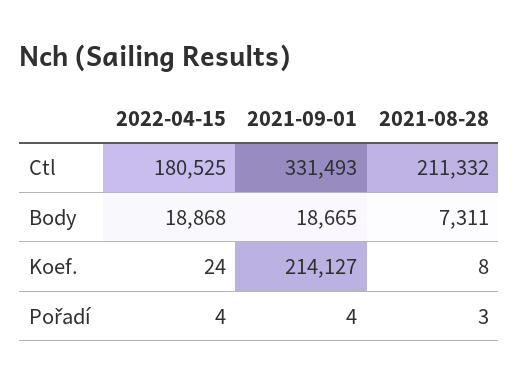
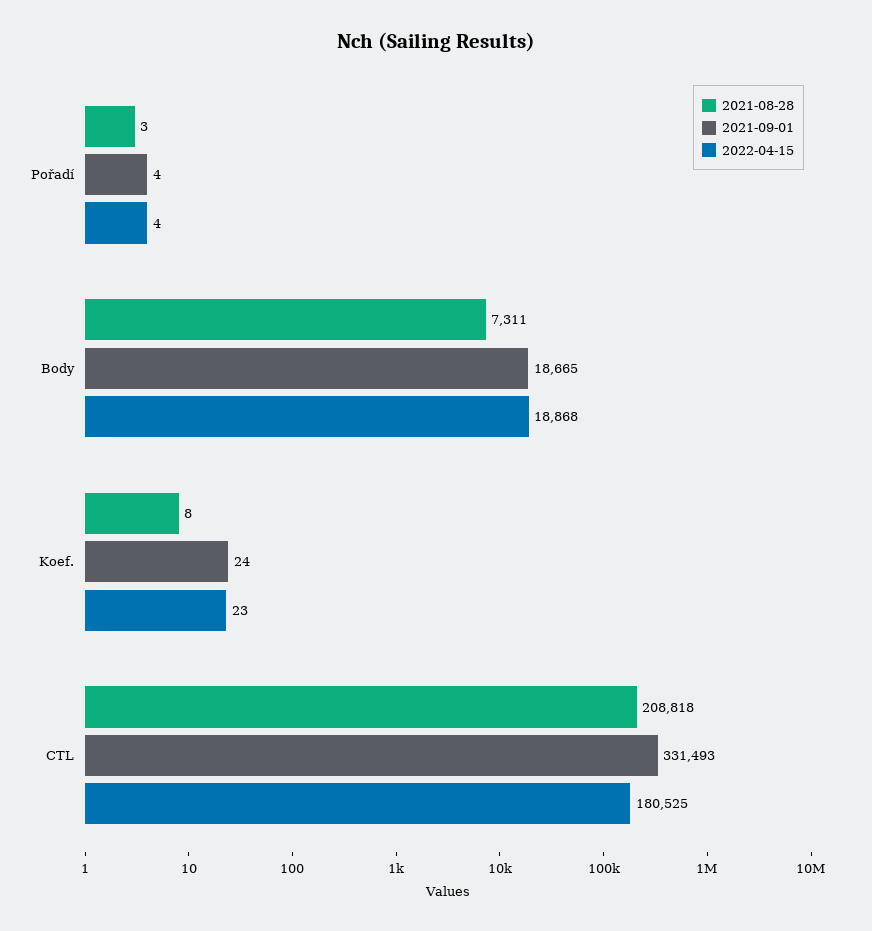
2021-08-28, Ctl: 211332 -> 208818
2022-04-15, Koef.: 24 -> 23
2021-09-01, Koef.: 214127 -> 24

